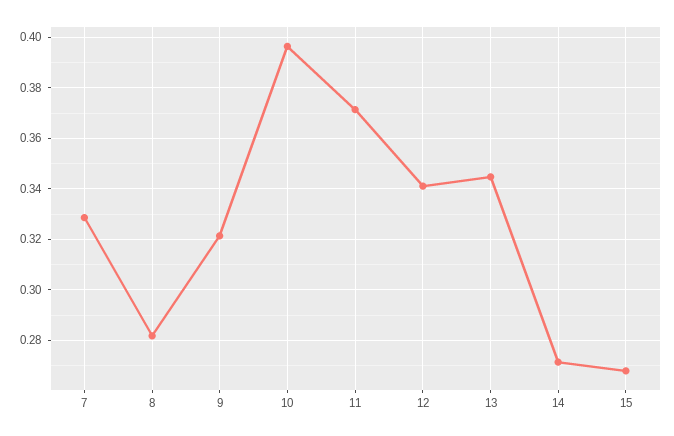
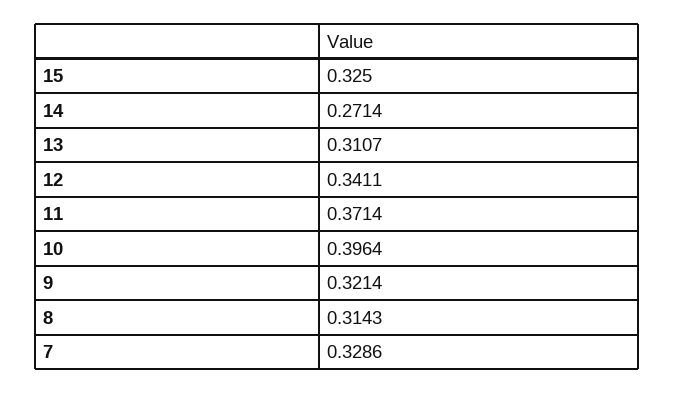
8: 0.2825 -> 0.3143
13: 0.345 -> 0.3107
15: 0.2675 -> 0.325

